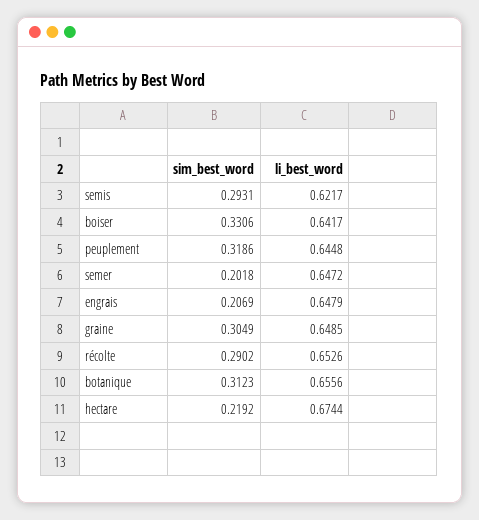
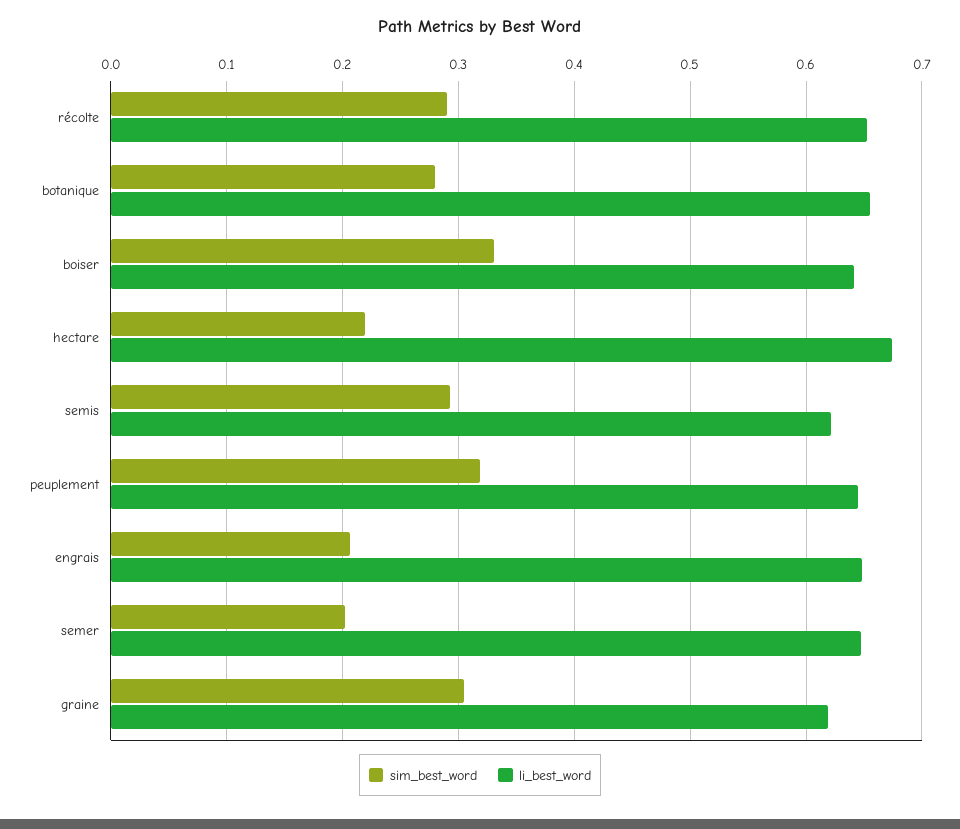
li_best_word, graine: 0.6485 -> 0.62
sim_best_word, botanique: 0.3123 -> 0.28

